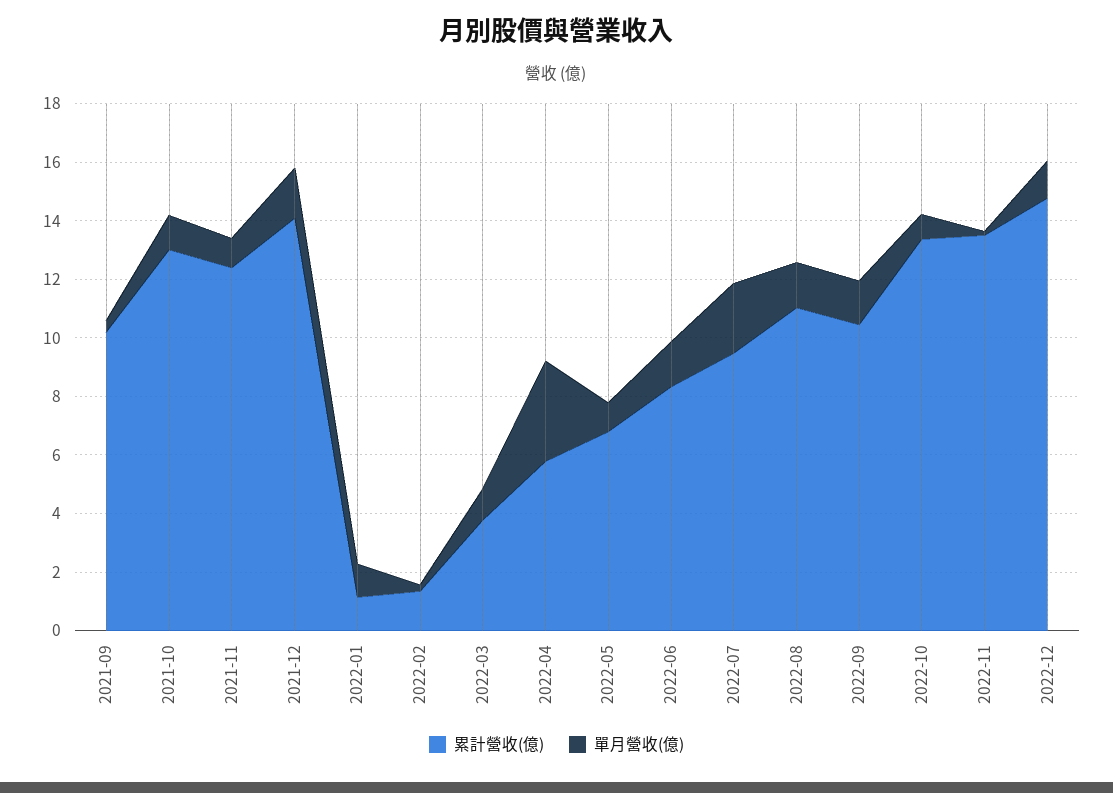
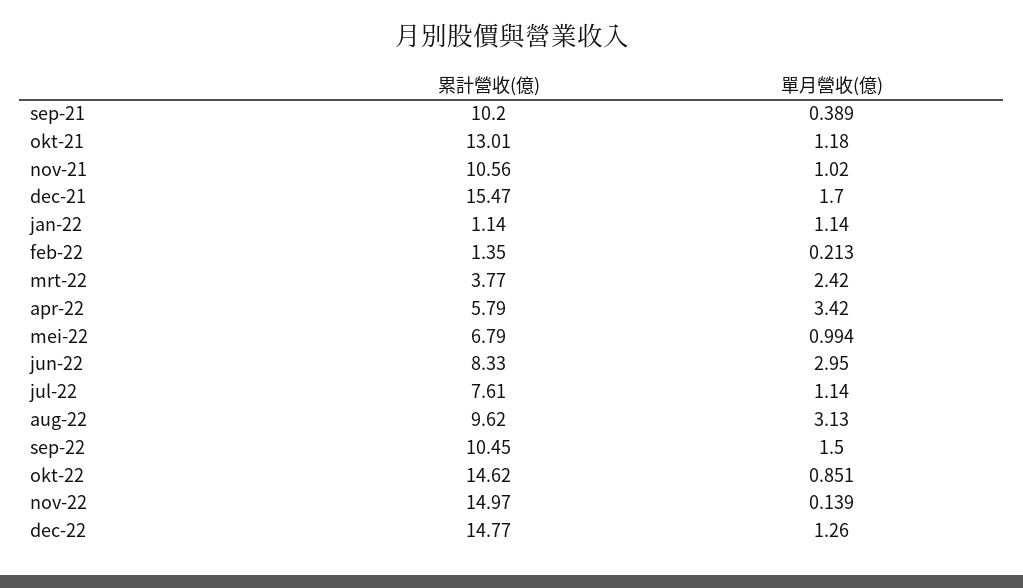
累計營收(億), 2021-11: 12.5 -> 10.56
累計營收(億), 2021-12: 14 -> 15.47
單月營收(億), 2022-03: 1 -> 2.42
單月營收(億), 2022-06: 1.5 -> 2.95
累計營收(億), 2022-07: 9.5 -> 7.61
單月營收(億), 2022-07: 2.5 -> 1.14
累計營收(億), 2022-08: 11 -> 9.62
單月營收(億), 2022-08: 1.5 -> 3.13
累計營收(億), 2022-10: 13.5 -> 14.62
累計營收(億), 2022-11: 13.5 -> 14.97

